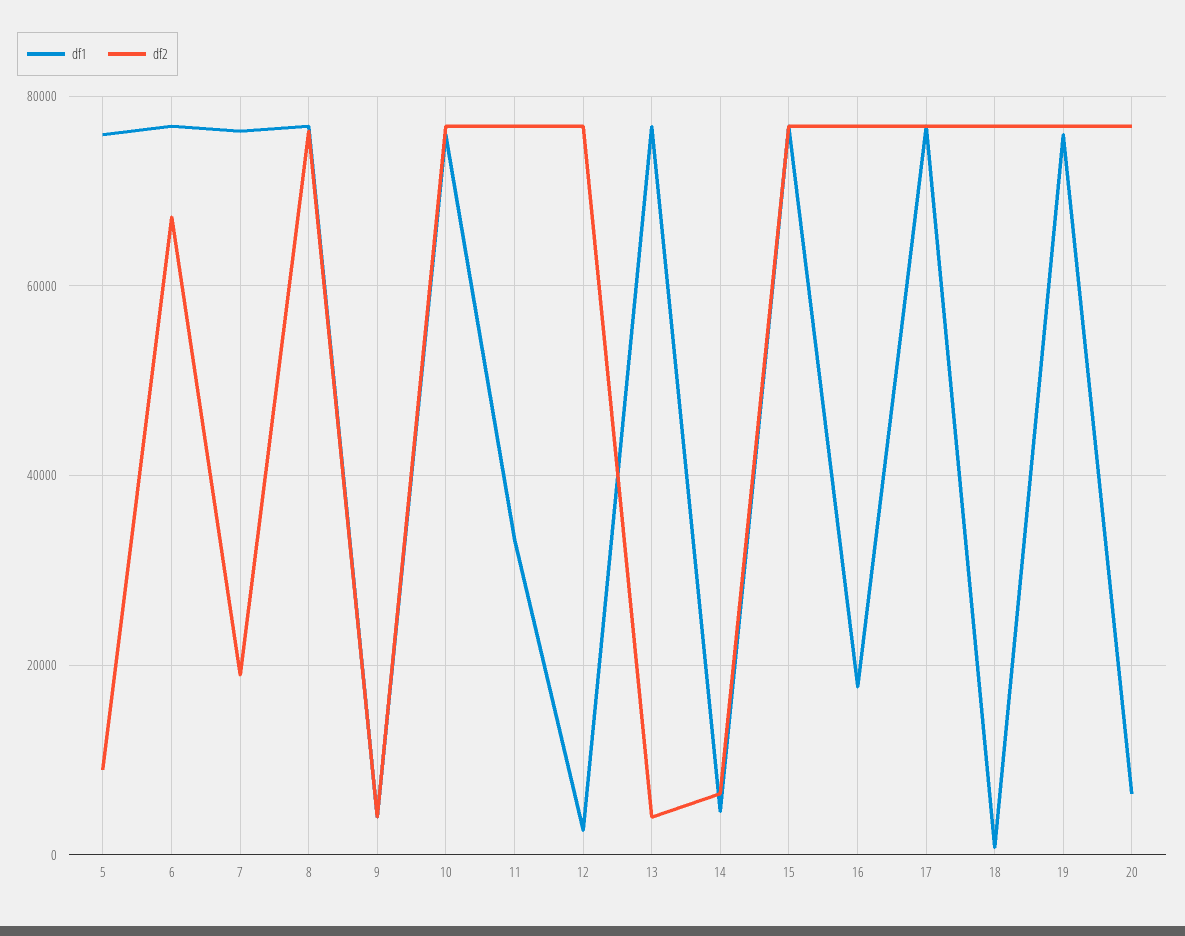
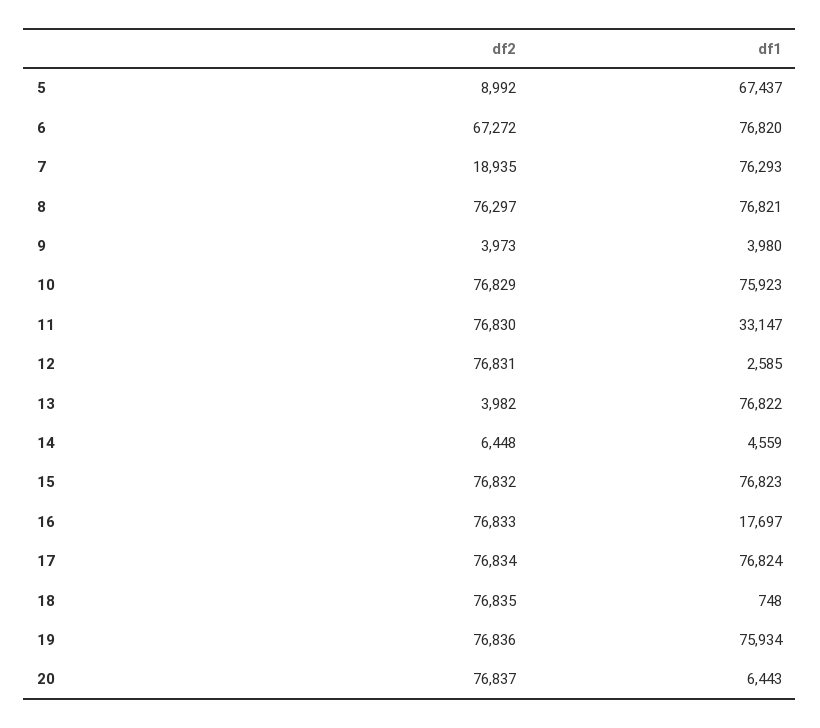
df1, 5: 76000 -> 67437

